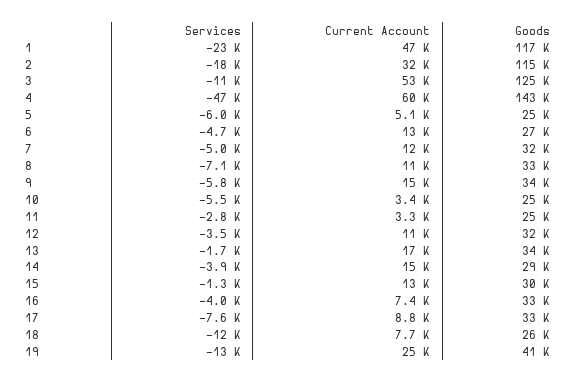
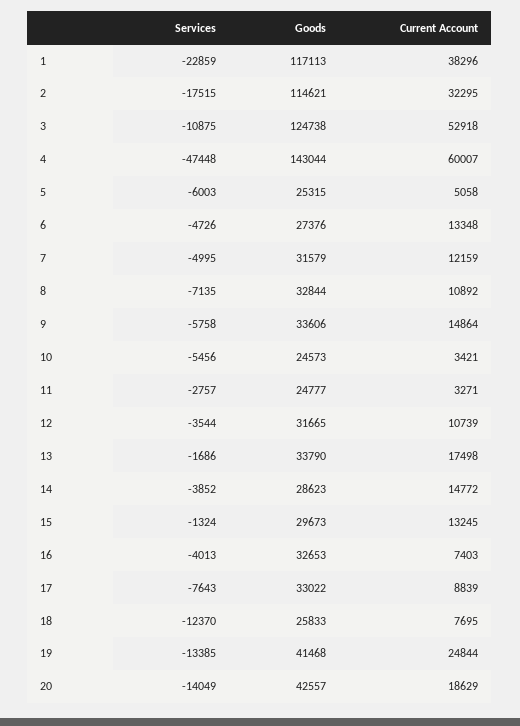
Current Account, 1: 47000 -> 38296
Services, 20: none -> -14049
Goods, 20: none -> 42557
Current Account, 20: none -> 18629

